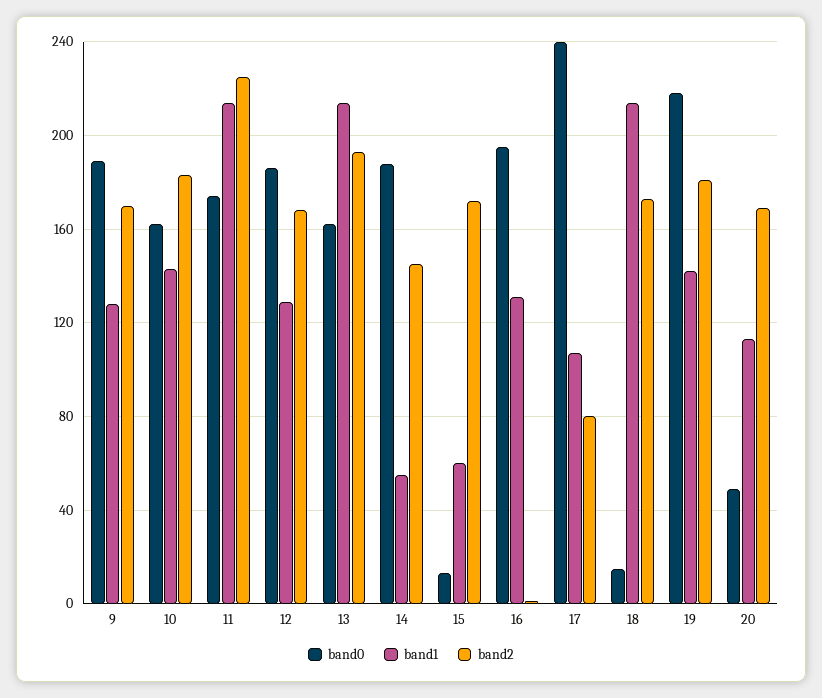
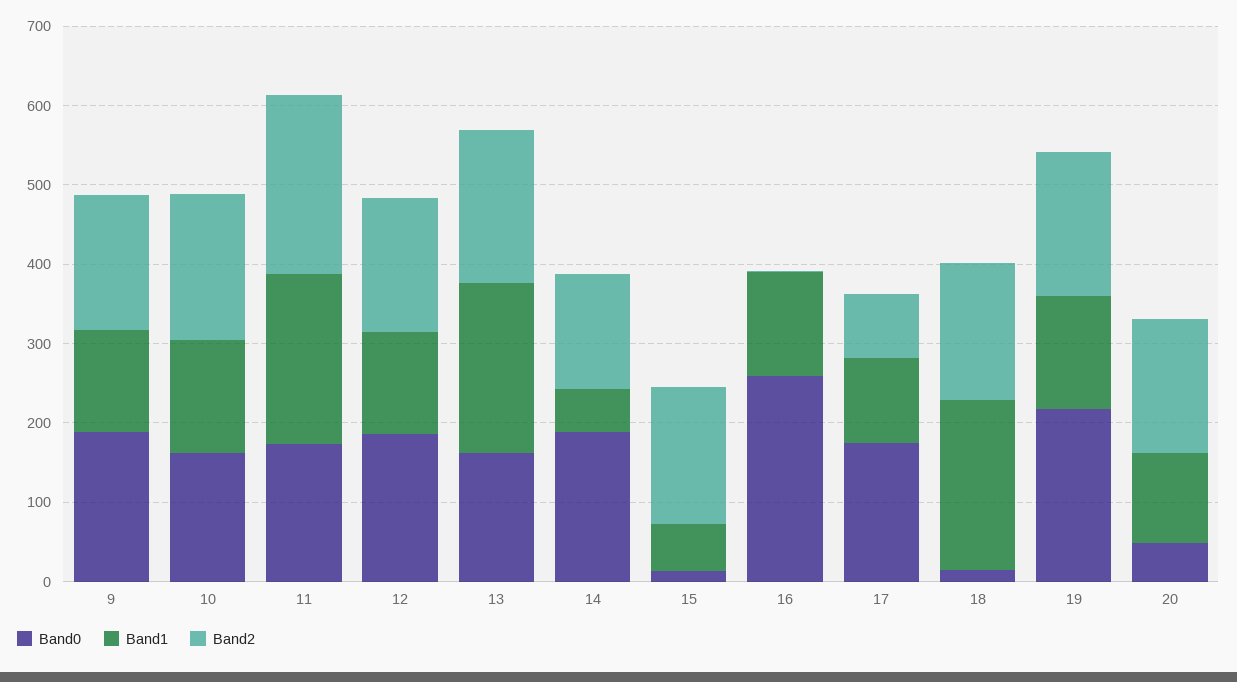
band0, 16: 195 -> 260
band0, 17: 240 -> 180

